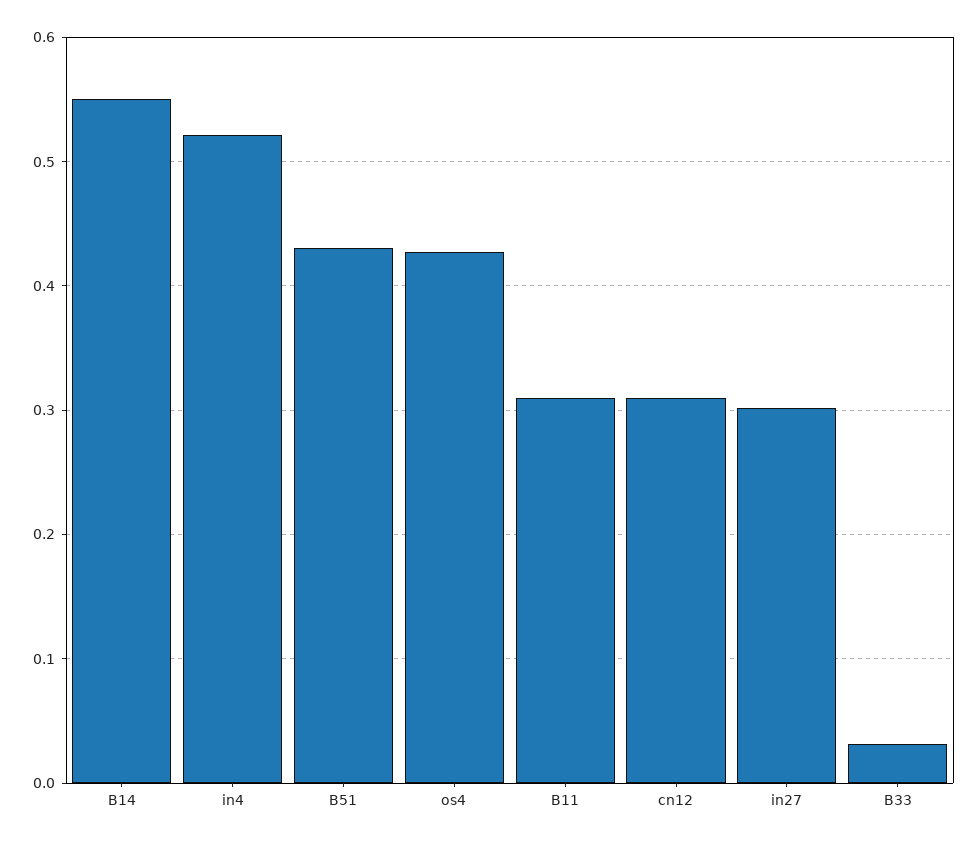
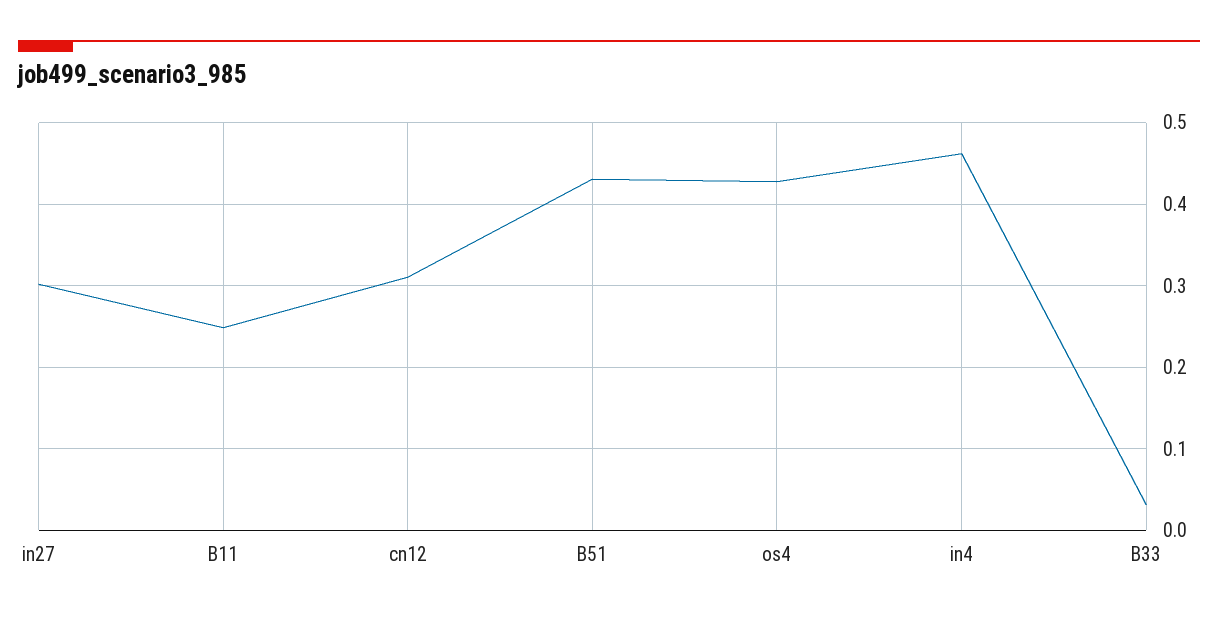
B14: 0.55 -> none
in4: 0.52 -> 0.46
B11: 0.31 -> 0.25

